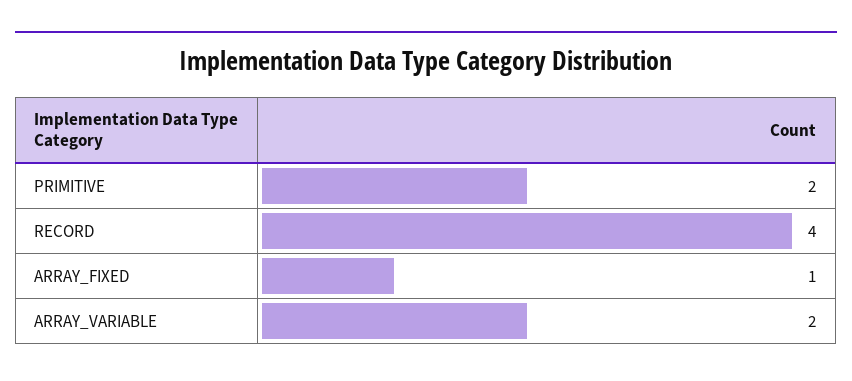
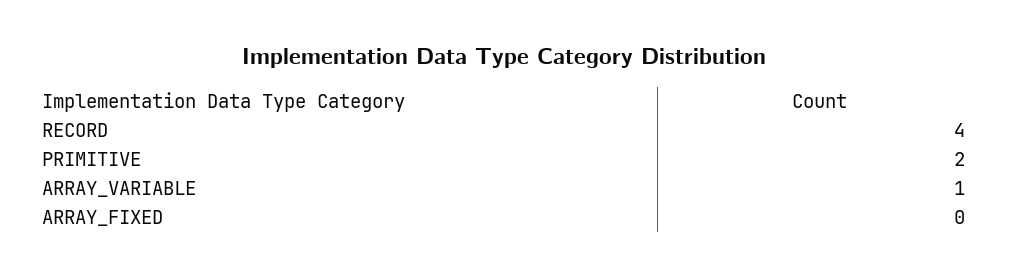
ARRAY_FIXED: 1 -> 0
ARRAY_VARIABLE: 2 -> 1

